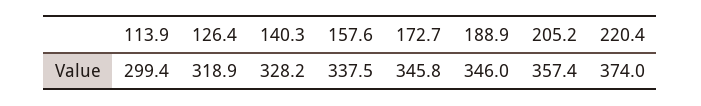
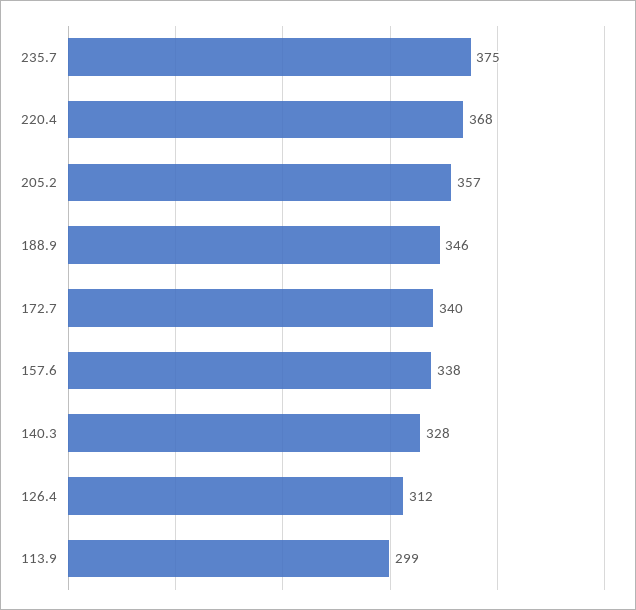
126.4: 318.9 -> 312
172.7: 345.8 -> 340
220.4: 374 -> 368
235.7: none -> 375

